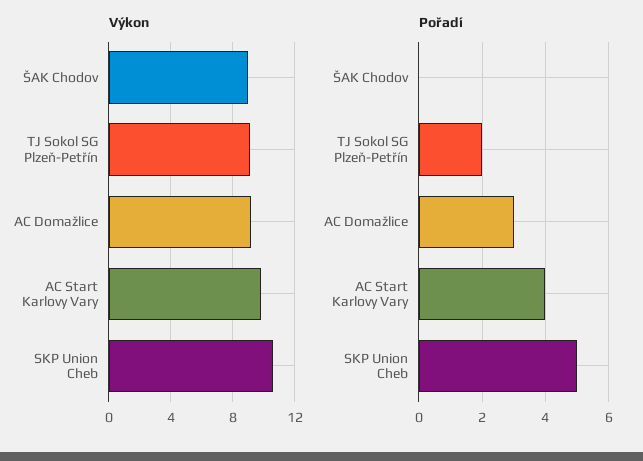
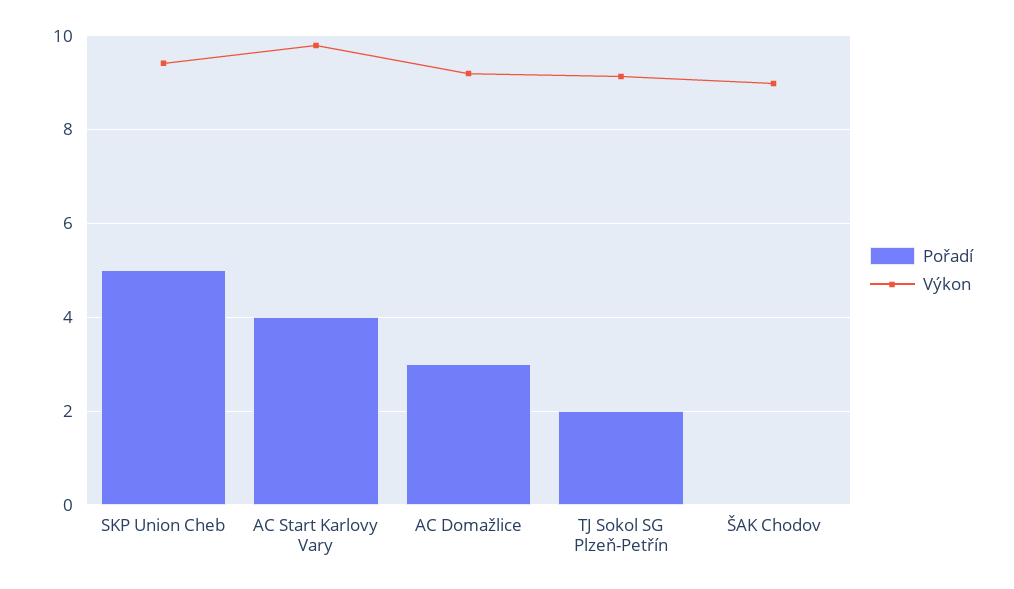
Výkon, SKP Union Cheb: 10.5 -> 9.4

